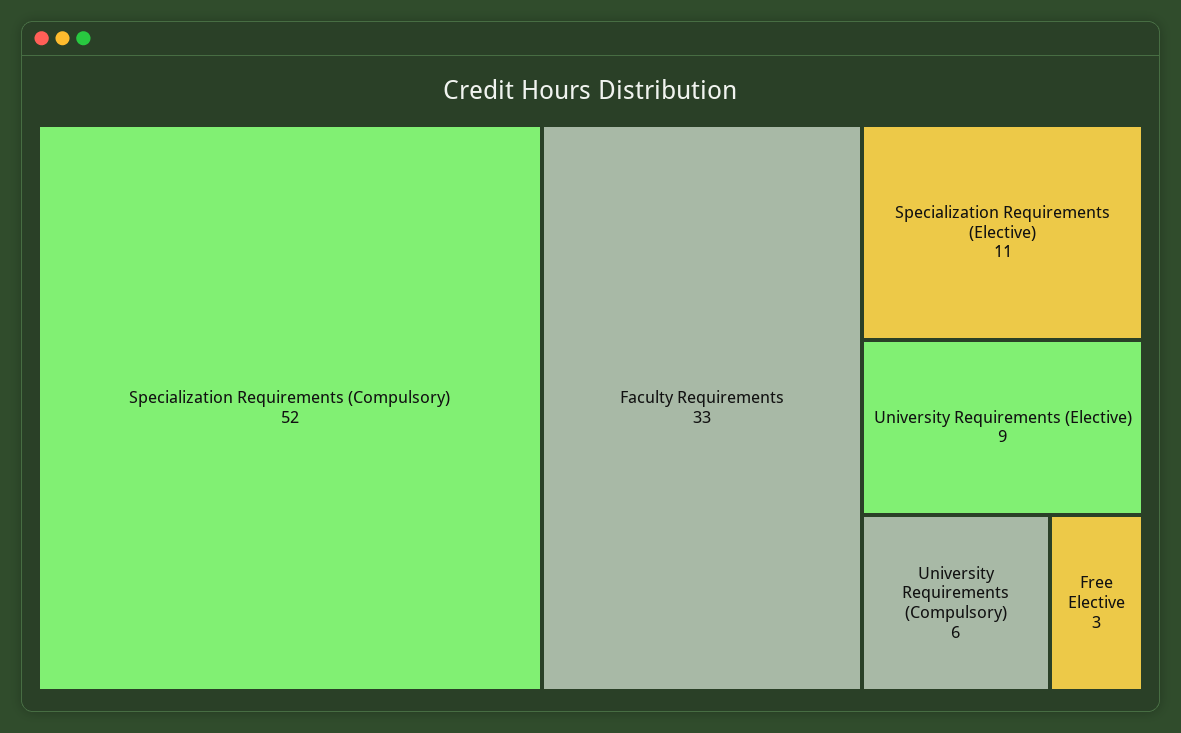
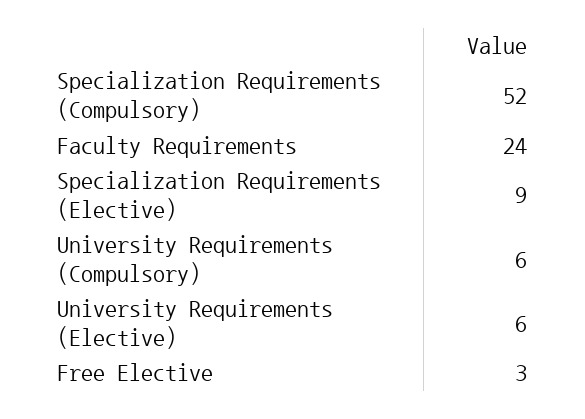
Faculty Requirements: 33 -> 24
Specialization Requirements (Elective): 11 -> 9
University Requirements (Elective): 9 -> 6

